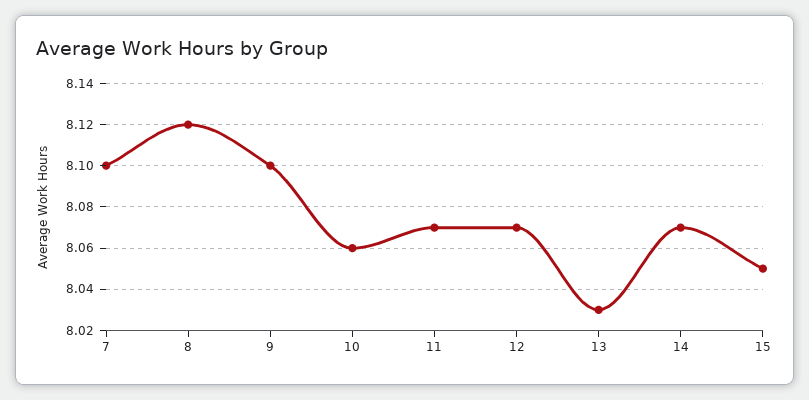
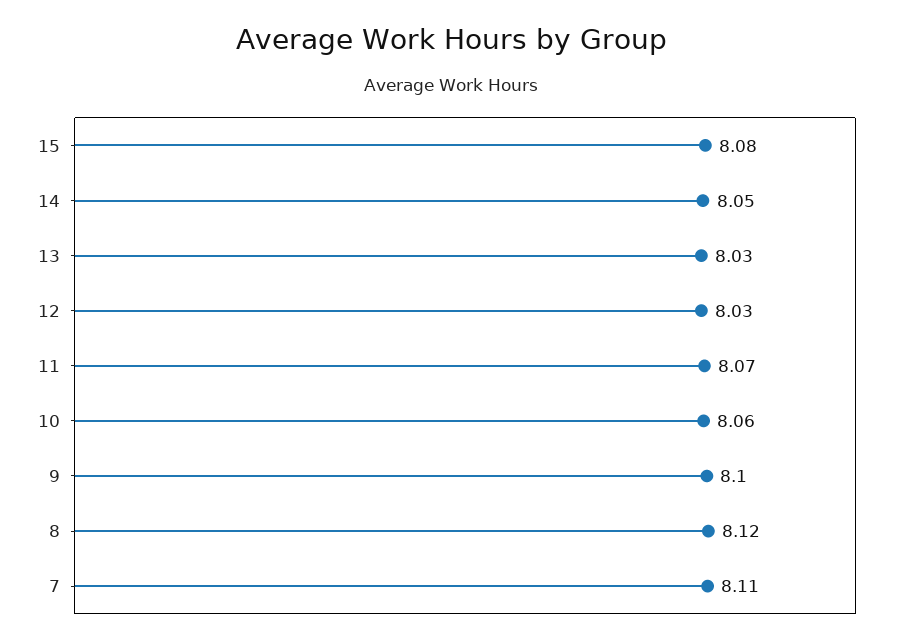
7: 8.1 -> 8.11
12: 8.07 -> 8.03
14: 8.07 -> 8.05
15: 8.05 -> 8.08

